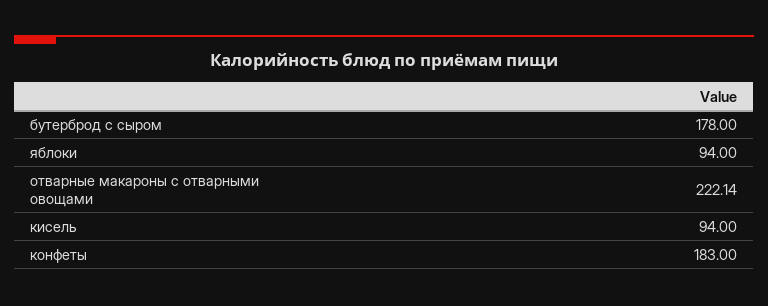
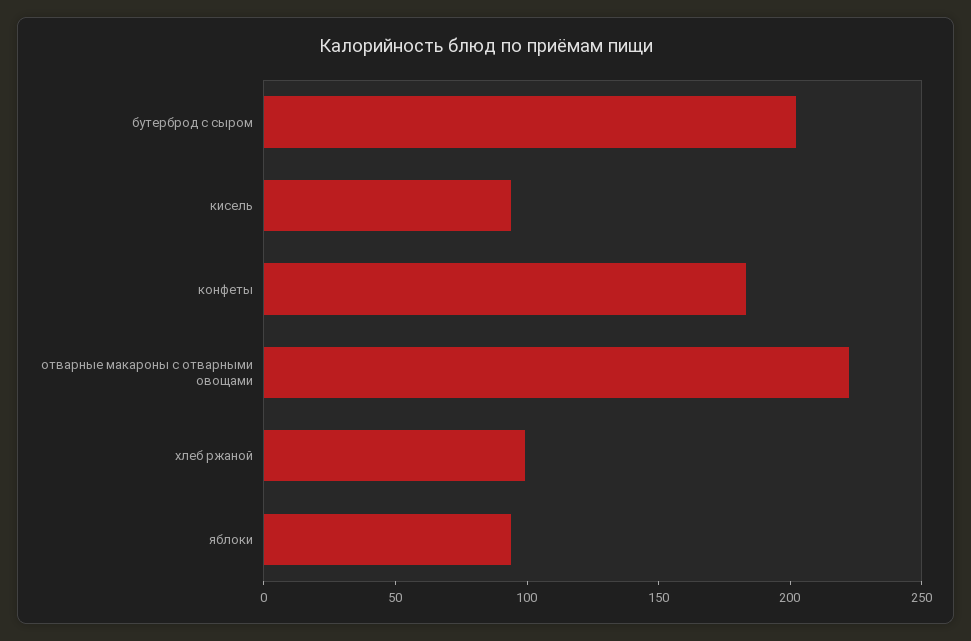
бутерброд с сыром: 178 -> 200
хлеб ржаной: none -> 100

